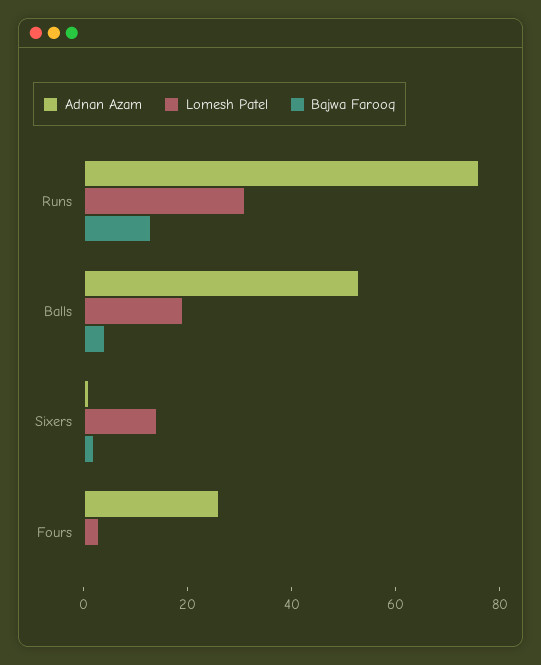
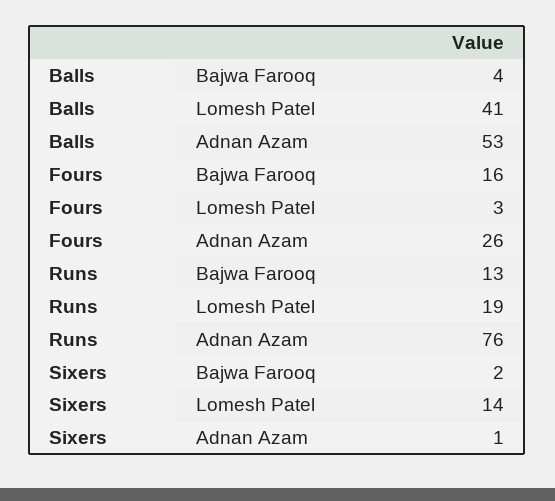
Lomesh Patel, Runs: 30 -> 19
Lomesh Patel, Balls: 20 -> 41
Bajwa Farooq, Fours: 0 -> 16

